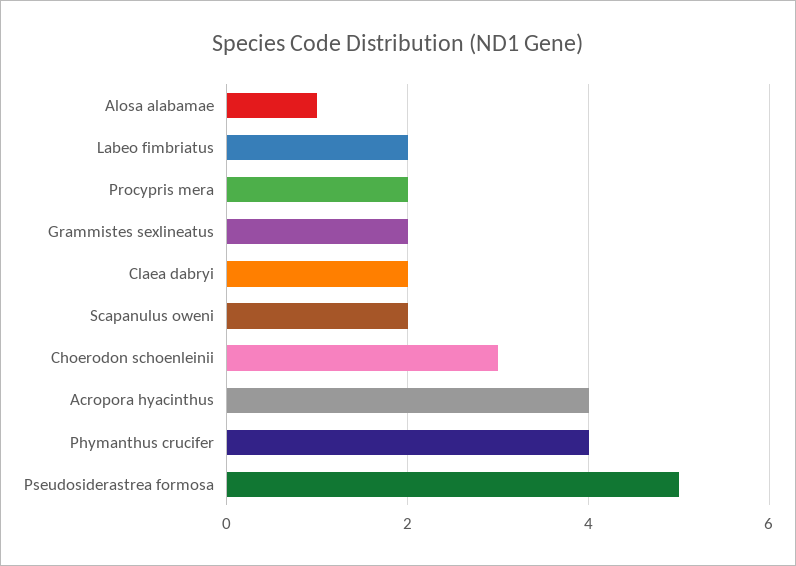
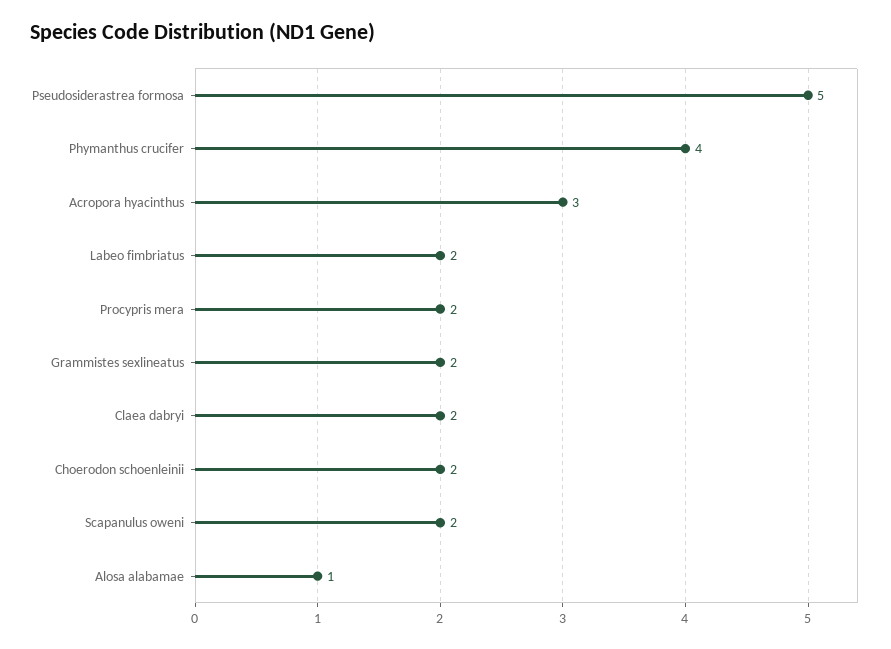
Choerodon schoenleinii: 3 -> 2
Acropora hyacinthus: 4 -> 3

